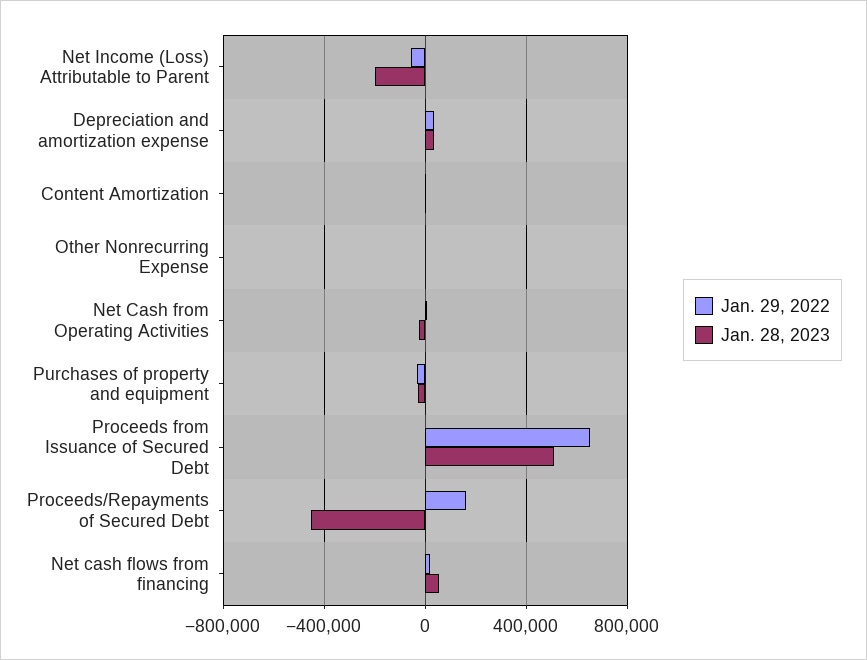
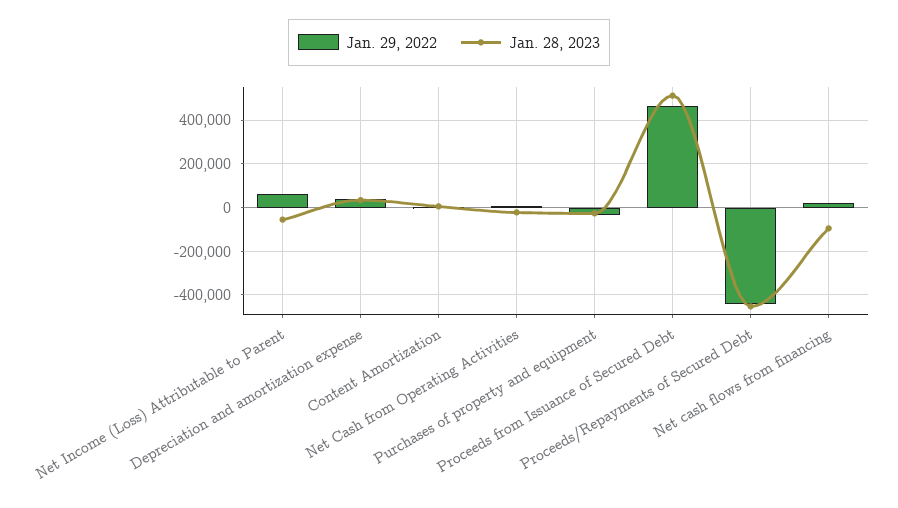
Jan. 29, 2022, Net Income (Loss) Attributable to Parent: -50000 -> 50000
Jan. 28, 2023, Net Income (Loss) Attributable to Parent: -200000 -> -50000
Jan. 29, 2022, Other Nonrecurring Expense: 0 -> none
Jan. 28, 2023, Other Nonrecurring Expense: 0 -> none
Jan. 29, 2022, Proceeds from Issuance of Secured Debt: 650000 -> 450000
Jan. 29, 2022, Proceeds/Repayments of Secured Debt: 150000 -> -450000
Jan. 28, 2023, Net cash flows from financing: 50000 -> -100000

